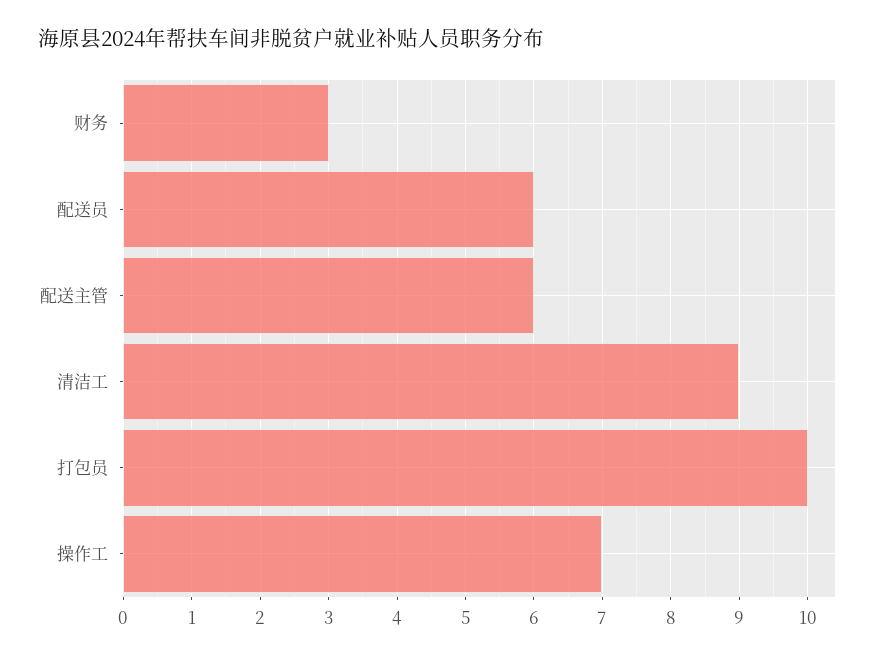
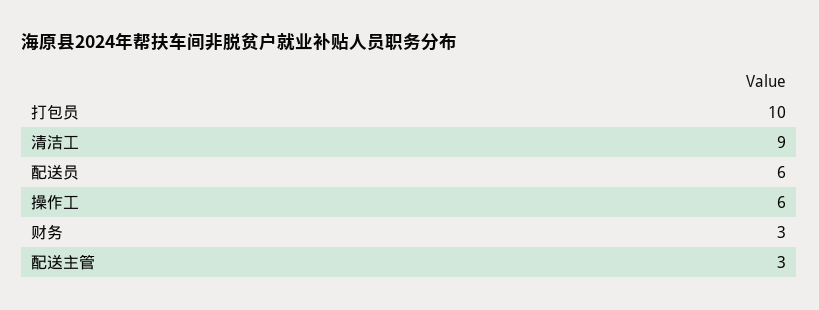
配送主管: 6 -> 3
操作工: 7 -> 6

